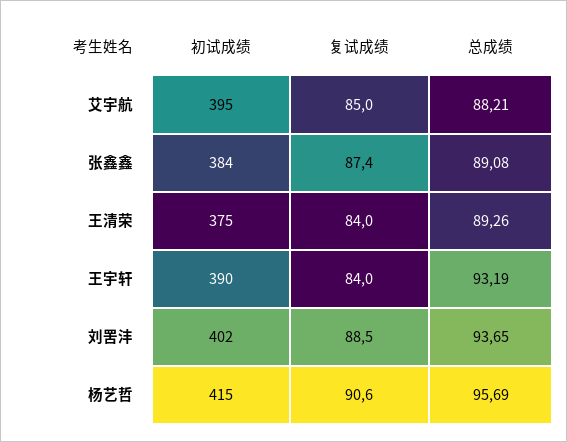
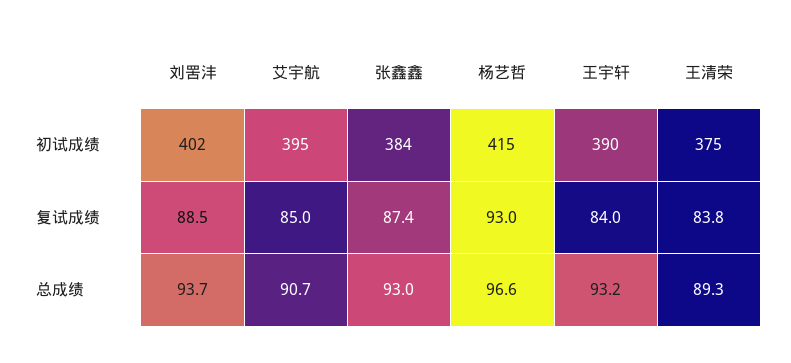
总成绩, 艾宇航: 88.21 -> 90.7
总成绩, 张鑫鑫: 89.08 -> 93
复试成绩, 王清荣: 84 -> 83.8
复试成绩, 杨艺哲: 90.6 -> 93
总成绩, 杨艺哲: 95.69 -> 96.6

